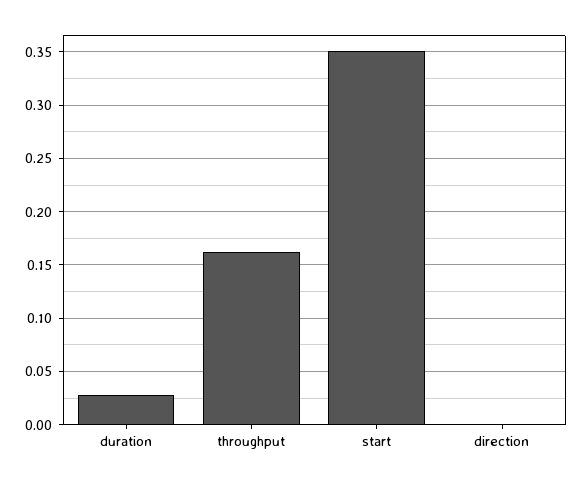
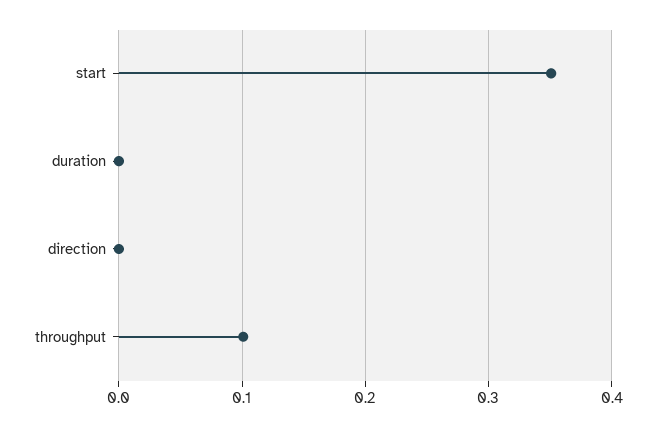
duration: 0.03 -> 0
throughput: 0.16 -> 0.1

